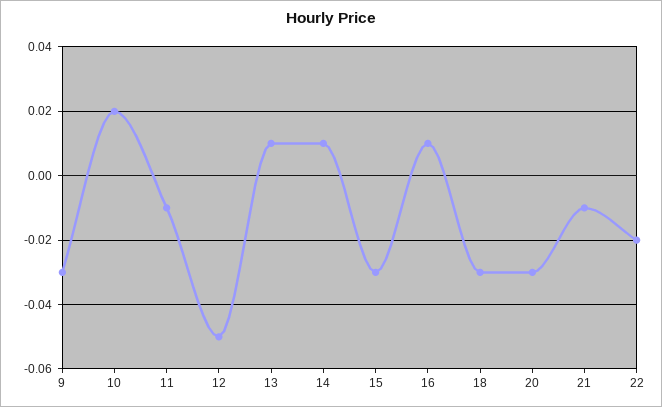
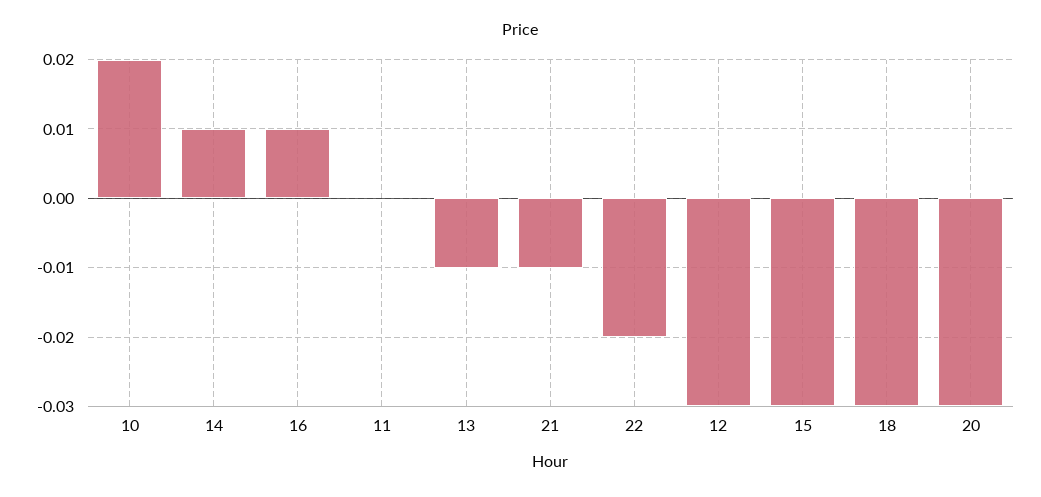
9: -0.03 -> none
11: -0.01 -> 0
12: -0.05 -> -0.03
13: 0.01 -> -0.01

